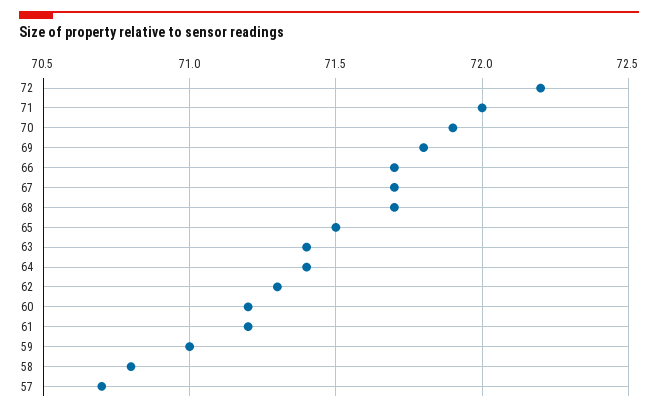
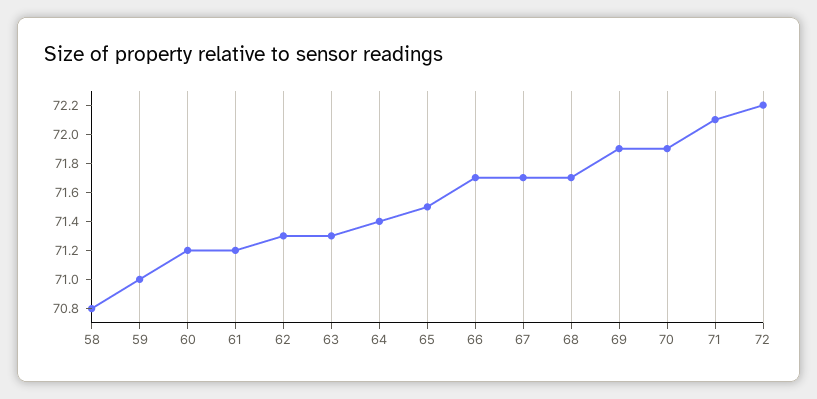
71: 72 -> 72.1
69: 71.8 -> 71.9
63: 71.4 -> 71.3
57: 70.7 -> none

